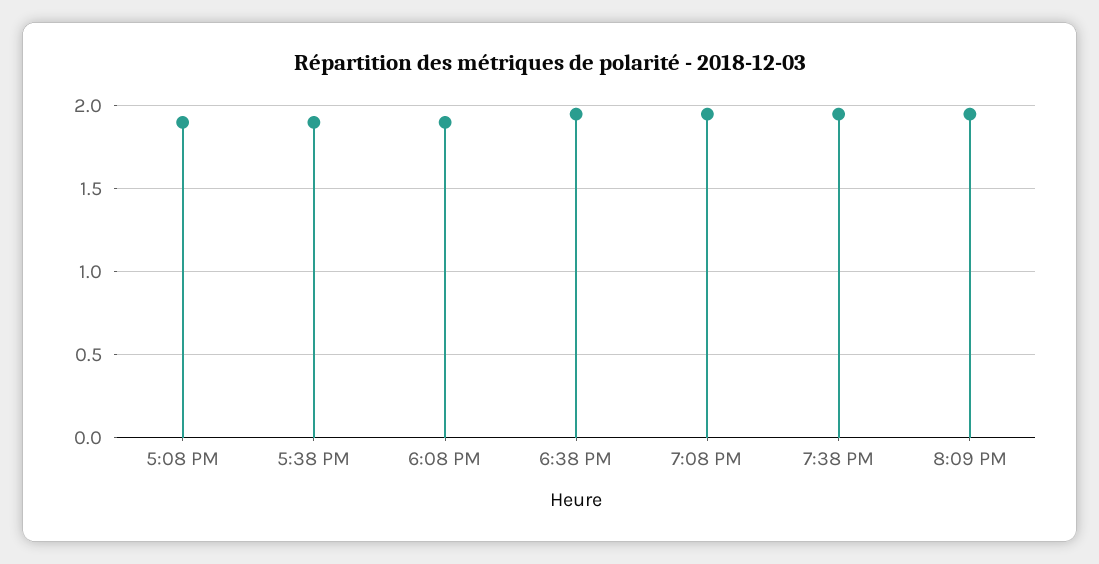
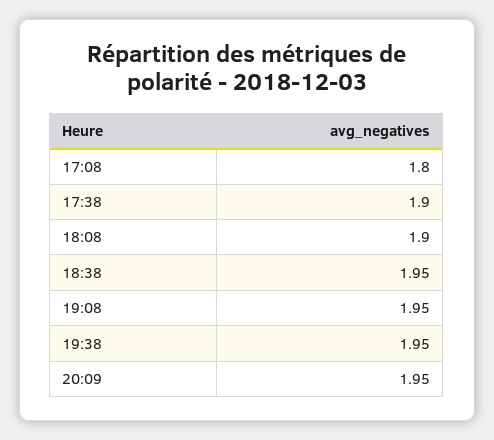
5:08 PM: 1.9 -> 1.8

